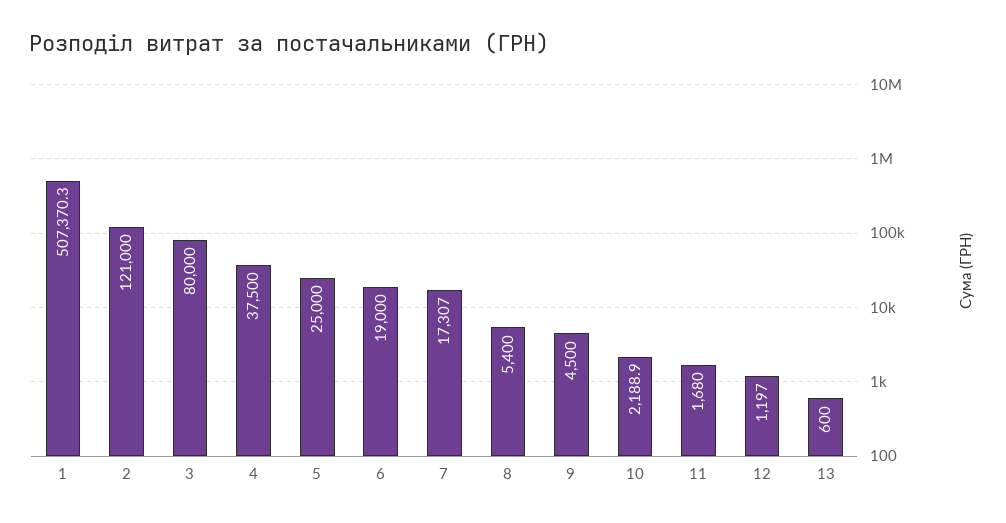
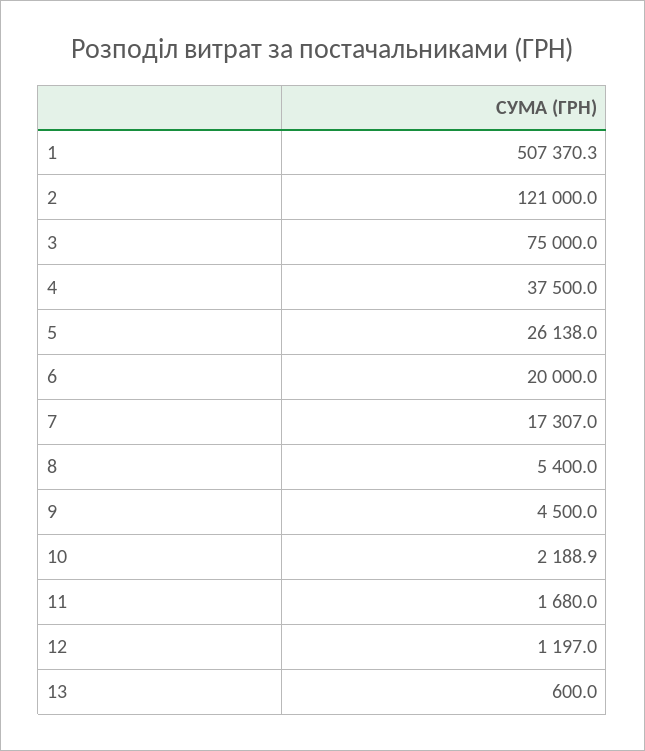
3: 80000 -> 75000
5: 25000 -> 26138
6: 19000 -> 20000

